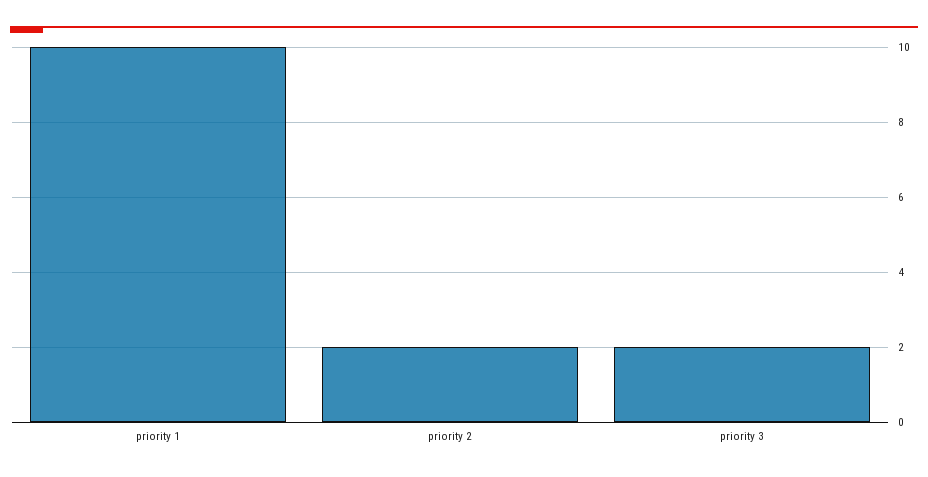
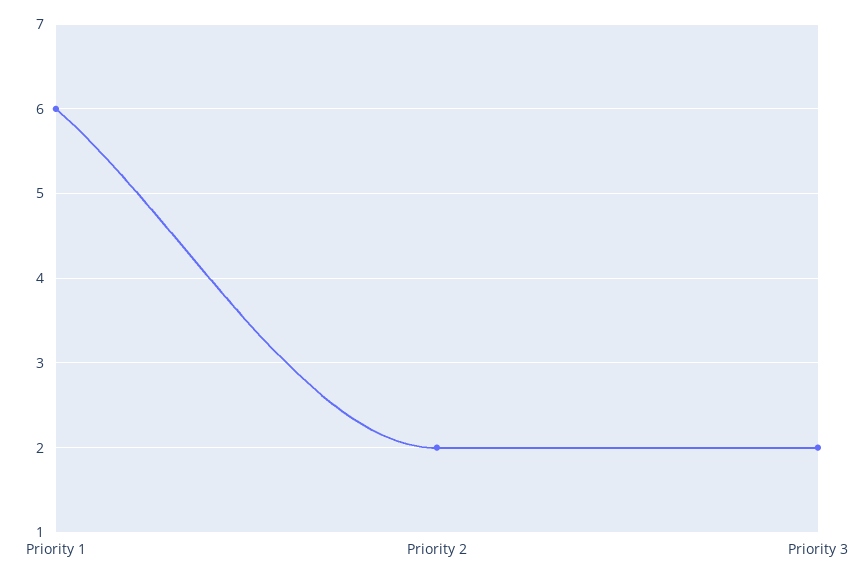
priority 1: 10 -> 6

